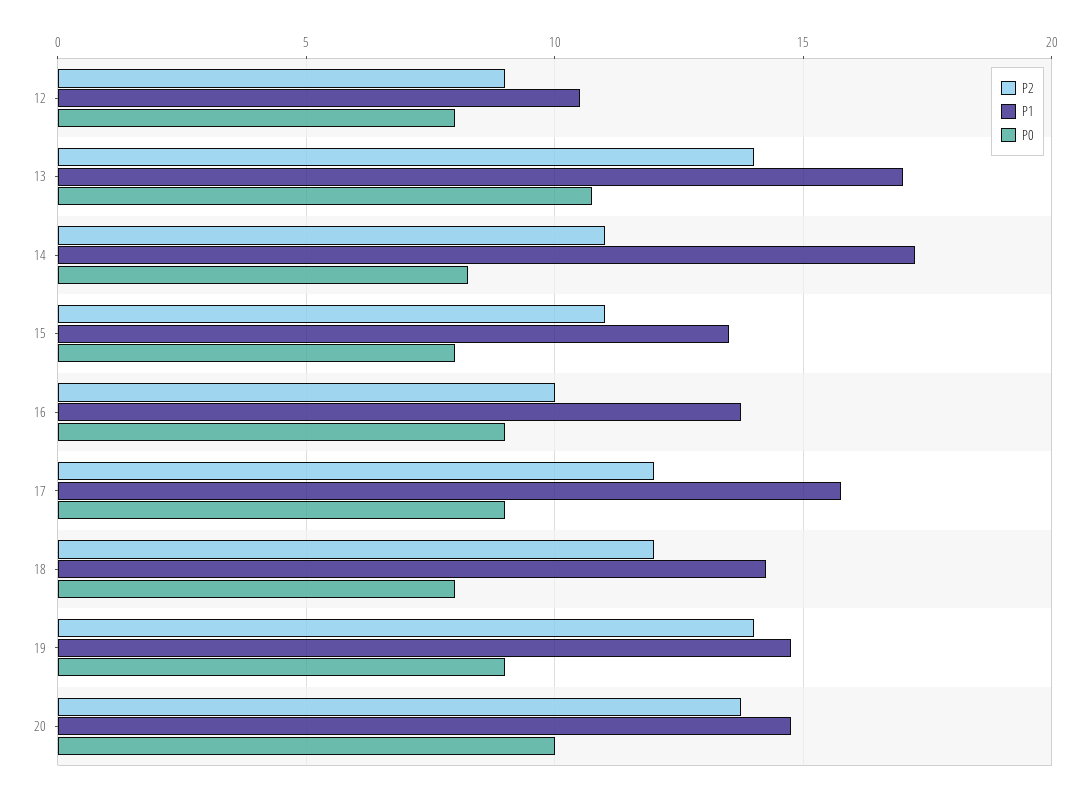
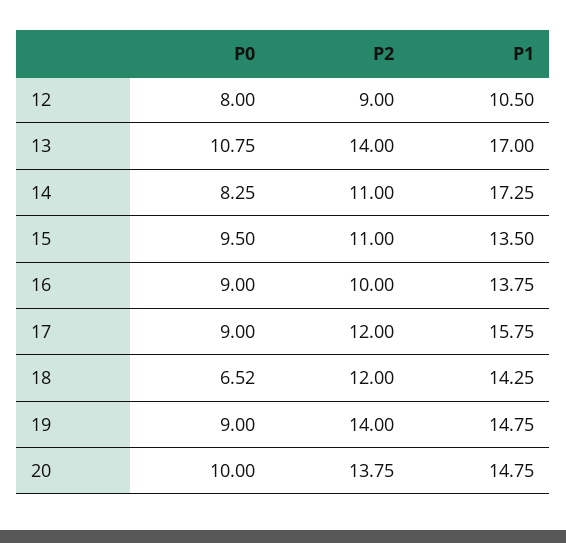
P0, 15: 8 -> 9.5
P0, 18: 8 -> 6.52

